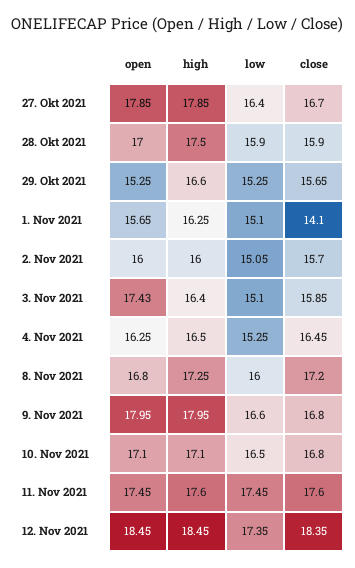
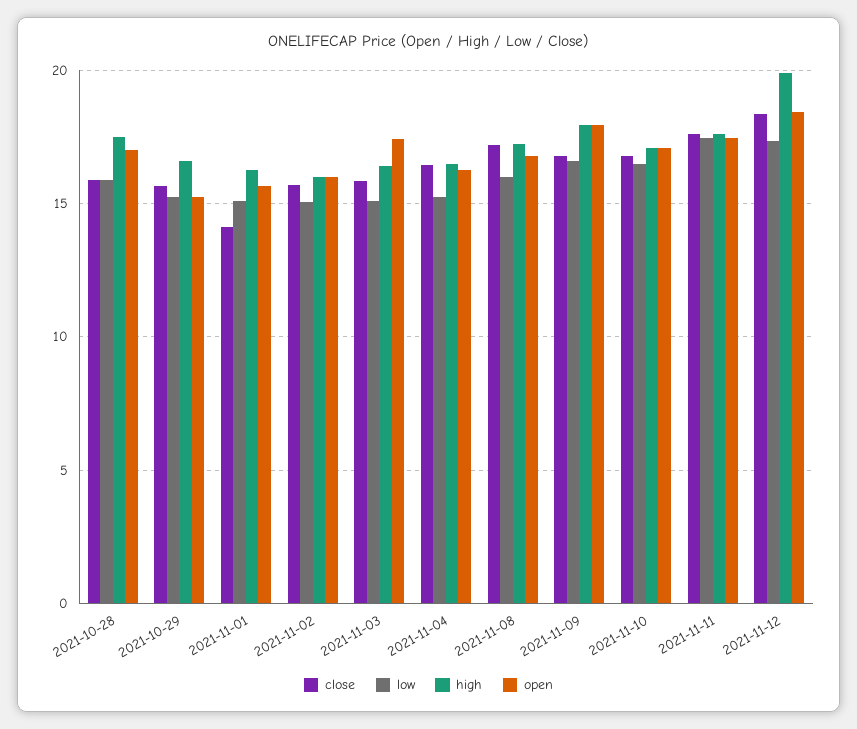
open, 27. Okt 2021: 17.85 -> none
high, 27. Okt 2021: 17.85 -> none
low, 27. Okt 2021: 16.4 -> none
close, 27. Okt 2021: 16.7 -> none
high, 12. Nov 2021: 18.45 -> 20

